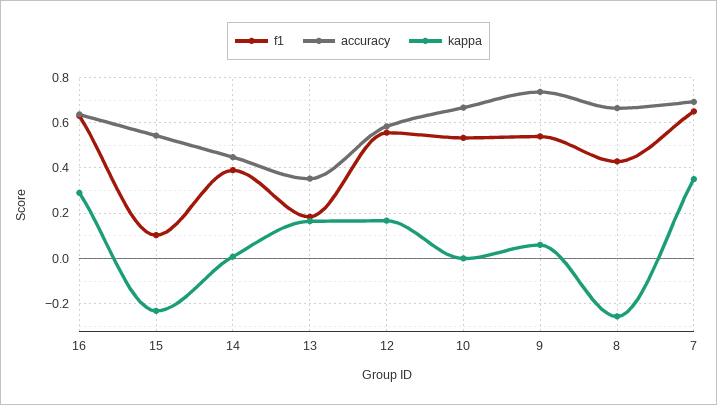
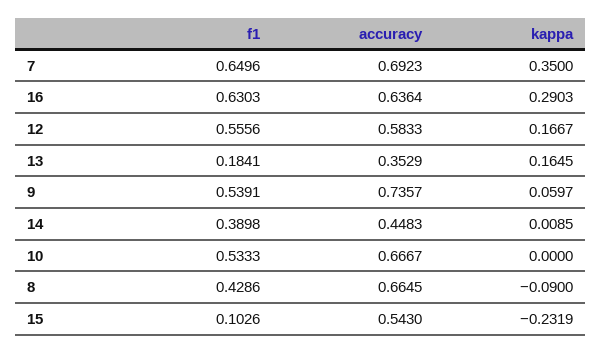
kappa, 8: -0.25 -> -0.09

